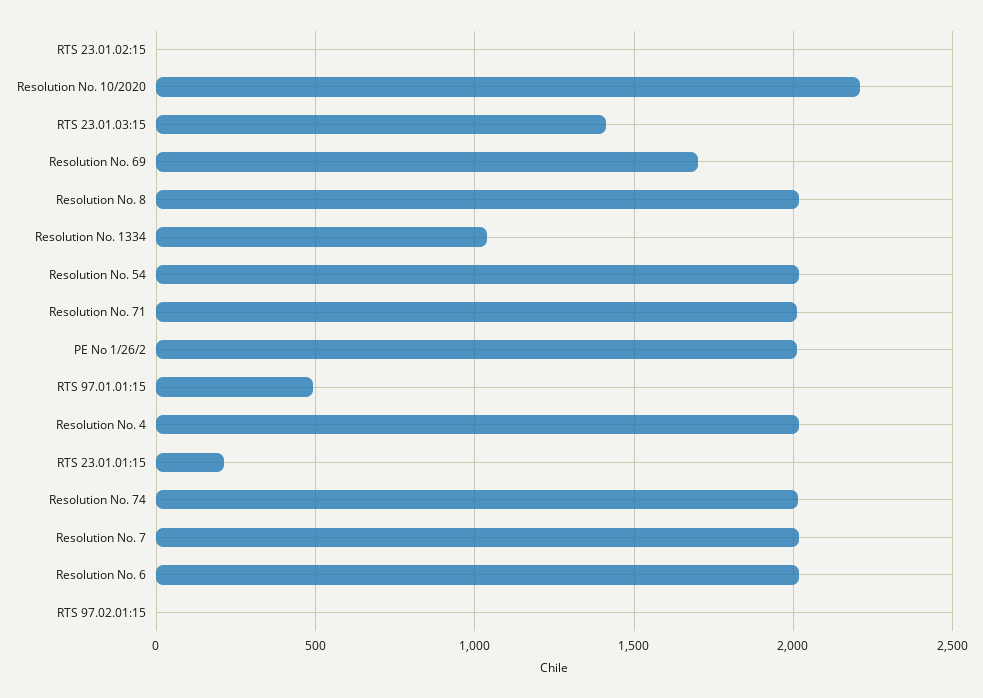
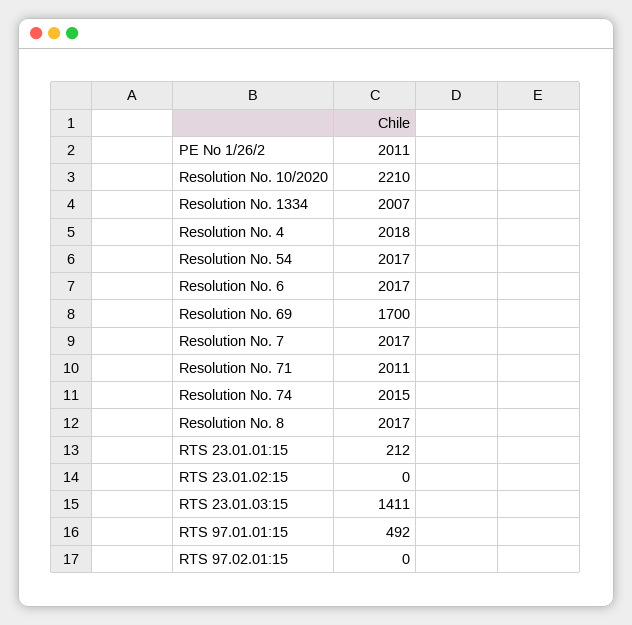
Resolution No. 1334: 1050 -> 2007

